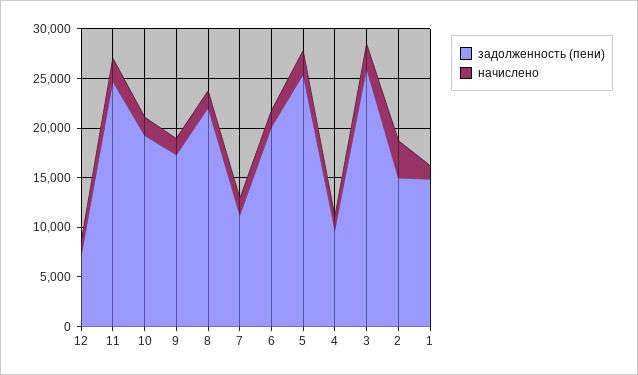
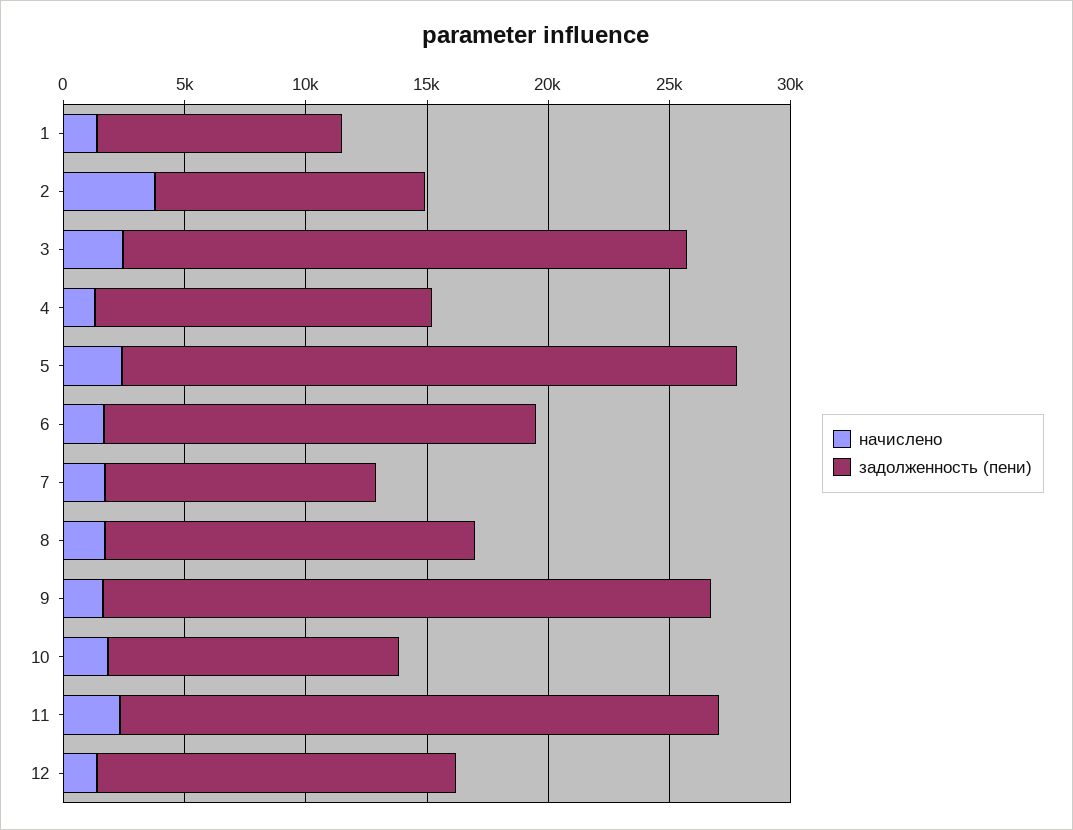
задолженность (пени), 12: 7000 -> 15000
задолженность (пени), 10: 19000 -> 12000
задолженность (пени), 9: 17000 -> 25000
задолженность (пени), 8: 22000 -> 15000
задолженность (пени), 6: 20000 -> 18000
задолженность (пени), 4: 10000 -> 14000
задолженность (пени), 3: 26000 -> 23000
задолженность (пени), 2: 15000 -> 11000
задолженность (пени), 1: 15000 -> 10000

